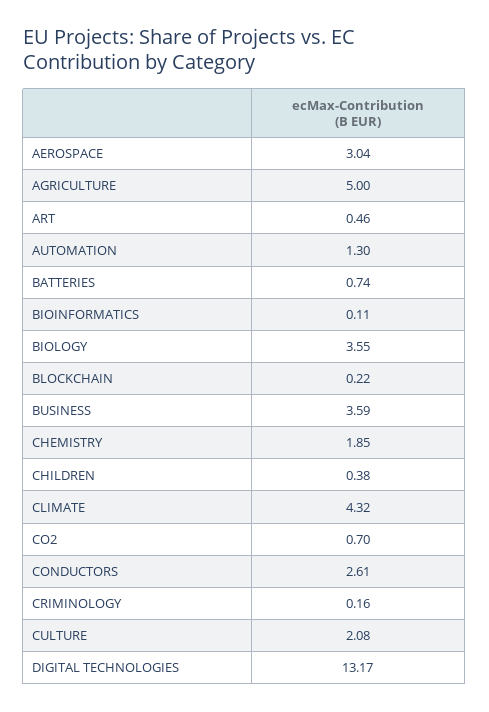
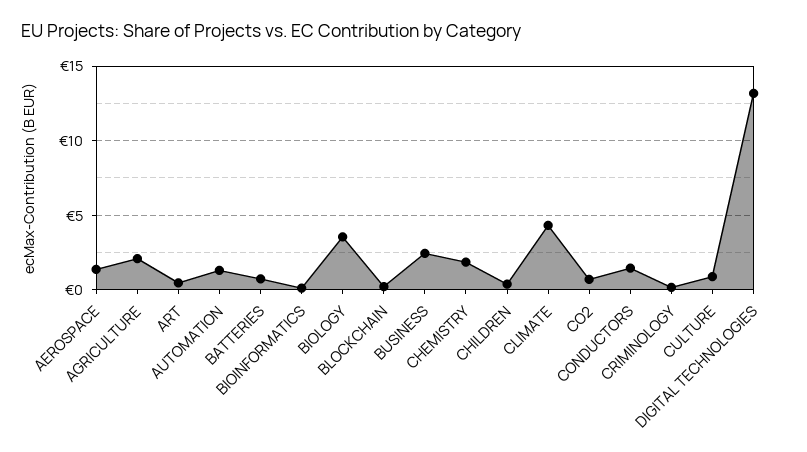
AEROSPACE: 3.04 -> 1.5
AGRICULTURE: 5 -> 2
BUSINESS: 3.59 -> 2.5
CONDUCTORS: 2.61 -> 1.5
CULTURE: 2.08 -> 1

